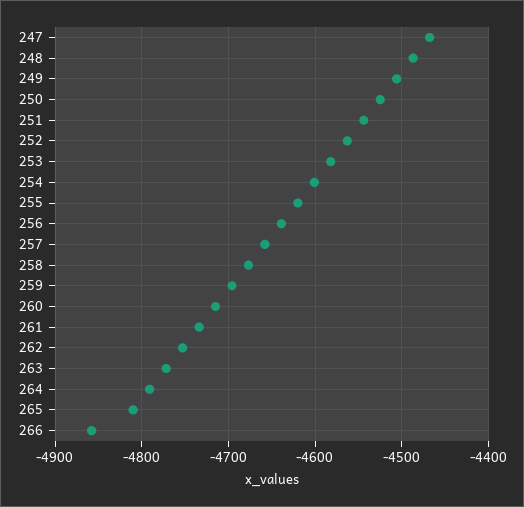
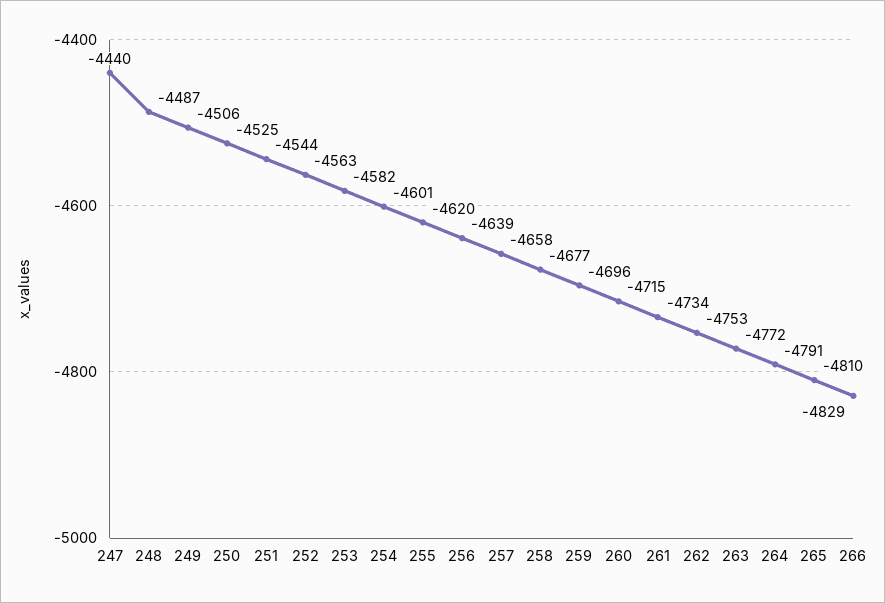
247: -4470 -> -4440
266: -4860 -> -4829

